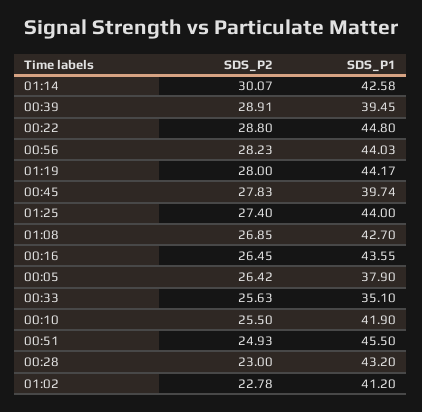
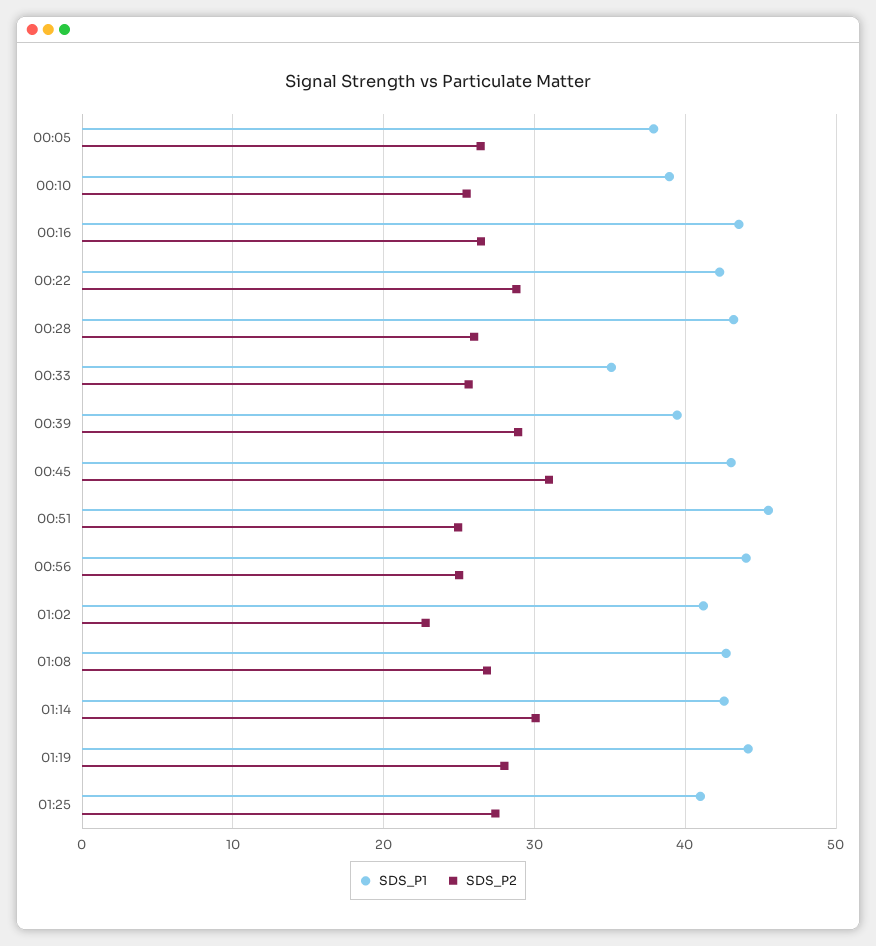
SDS_P1, 00:22: 44.8 -> 42
SDS_P2, 00:56: 28.23 -> 25
SDS_P2, 00:45: 27.83 -> 31
SDS_P1, 00:45: 39.74 -> 43
SDS_P1, 01:25: 44 -> 41
SDS_P1, 00:10: 41.9 -> 39
SDS_P2, 00:28: 23 -> 26

